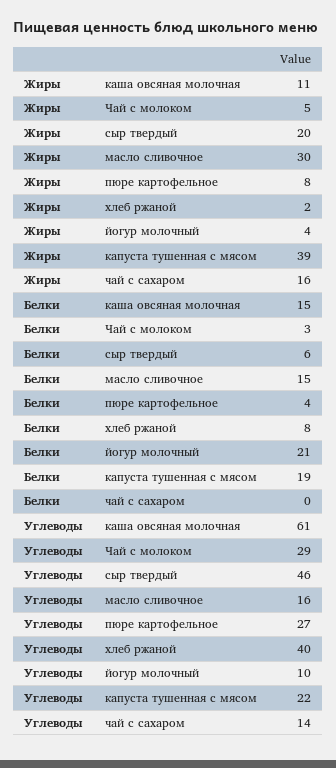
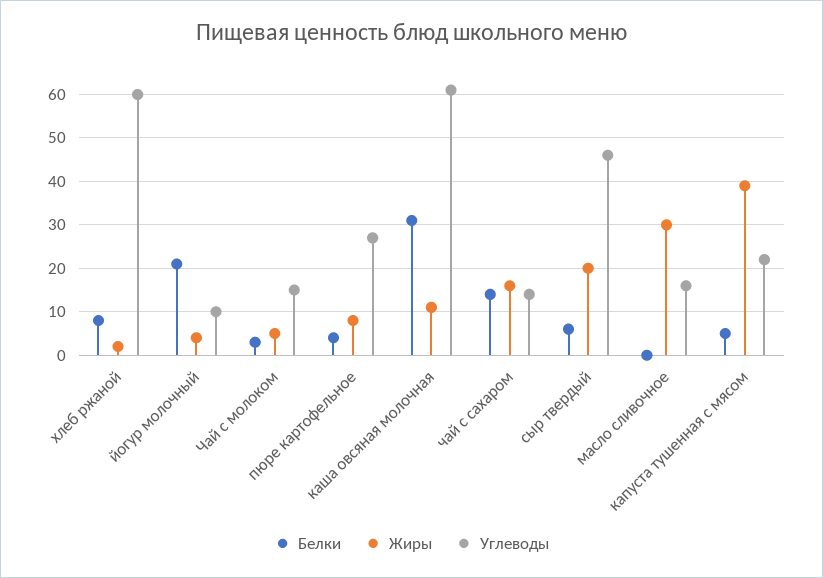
Белки, каша овсяная молочная: 15 -> 30
Белки, масло сливочное: 15 -> 0
Белки, капуста тушенная с мясом: 19 -> 5
Белки, чай с сахаром: 0 -> 15
Углеводы, Чай с молоком: 29 -> 15
Углеводы, хлеб ржаной: 40 -> 60

